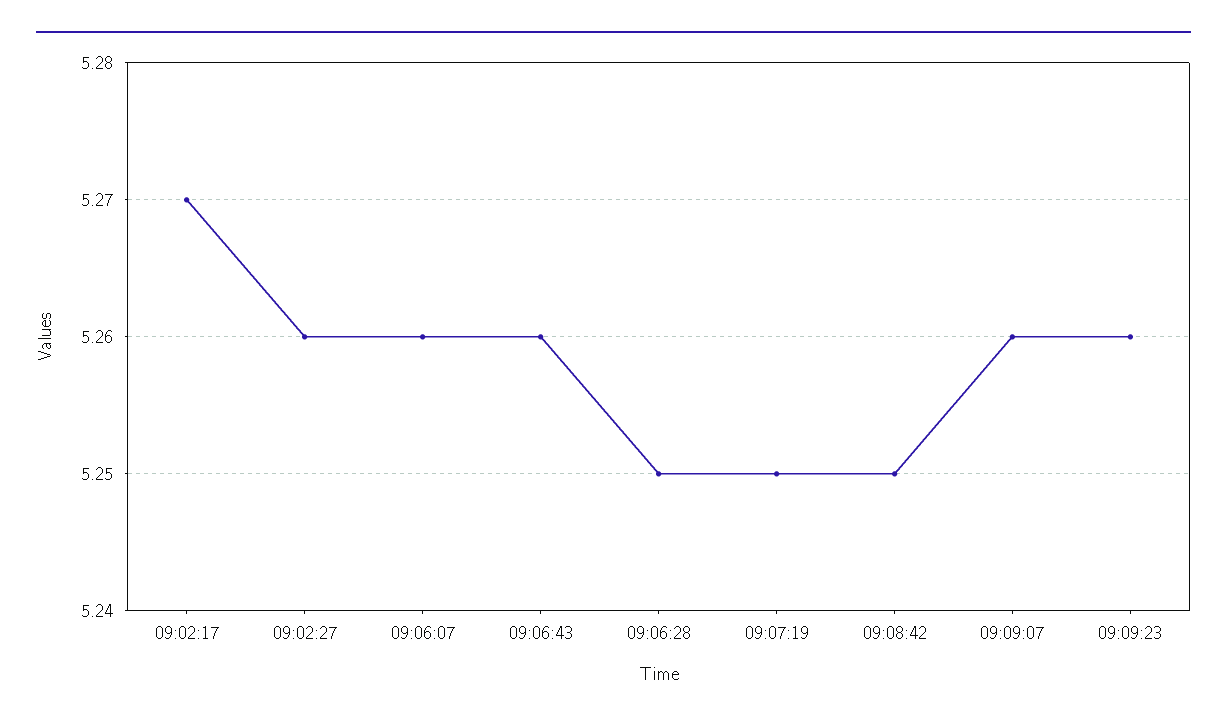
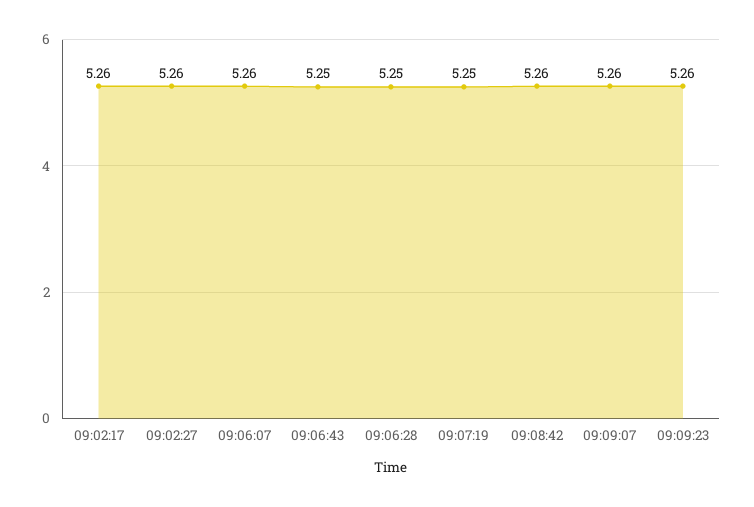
09:02:17: 5.27 -> 5.26
09:06:43: 5.26 -> 5.25
09:08:42: 5.25 -> 5.26

